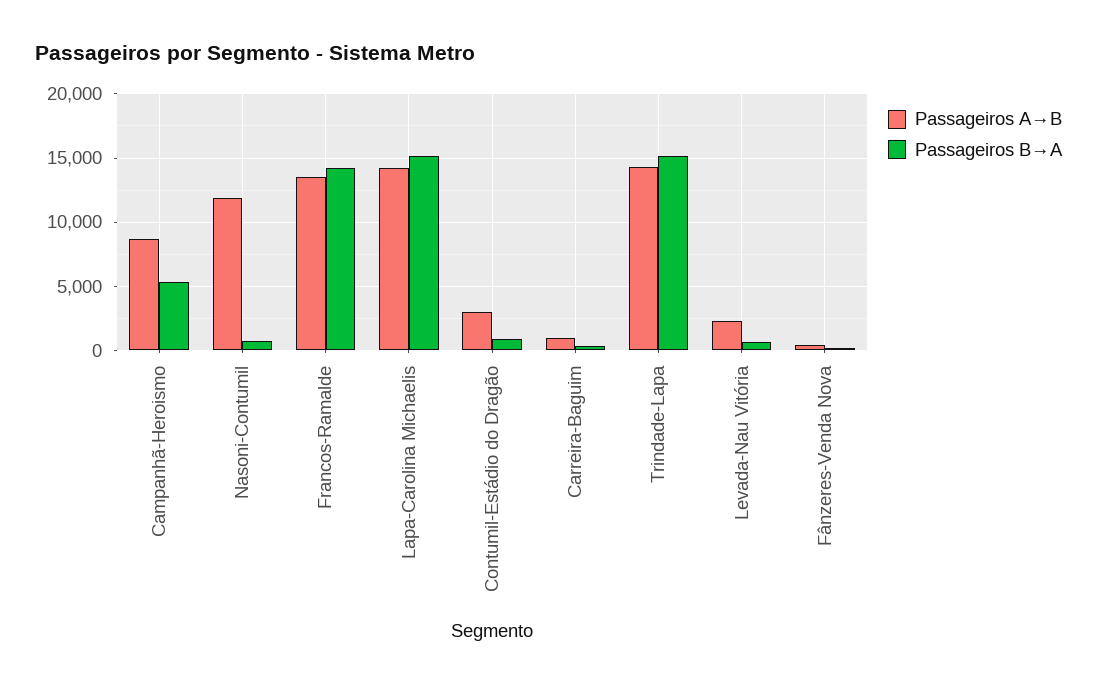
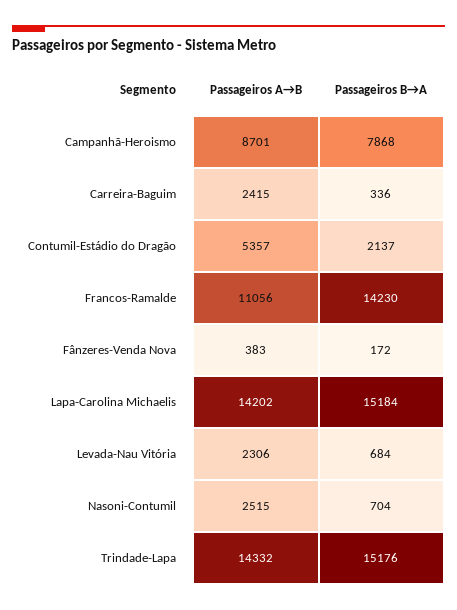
Passageiros B→A, Campanhã-Heroismo: 5500 -> 7868
Passageiros A→B, Nasoni-Contumil: 12000 -> 2515
Passageiros A→B, Francos-Ramalde: 13500 -> 11056
Passageiros A→B, Contumil-Estádio do Dragão: 3000 -> 5357
Passageiros B→A, Contumil-Estádio do Dragão: 1000 -> 2137
Passageiros A→B, Carreira-Baguim: 1000 -> 2415

